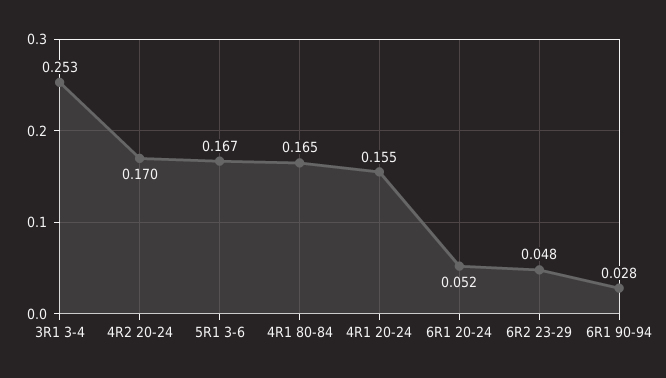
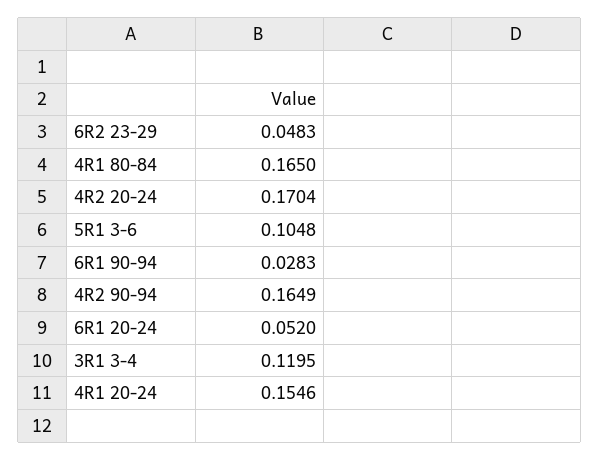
3R1 3-4: 0.253 -> 0.1195
5R1 3-6: 0.167 -> 0.1048
4R2 90-94: none -> 0.1649

